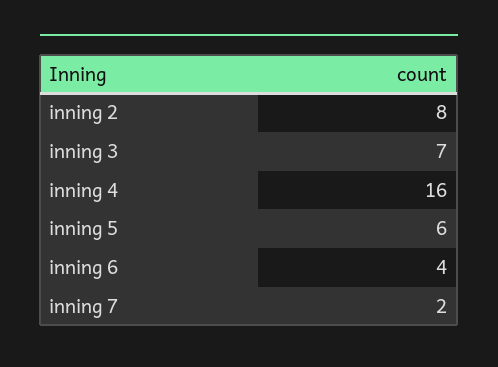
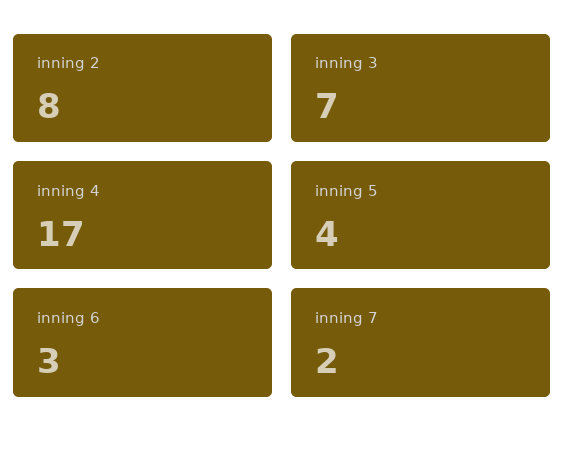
inning 4: 16 -> 17
inning 5: 6 -> 4
inning 6: 4 -> 3

